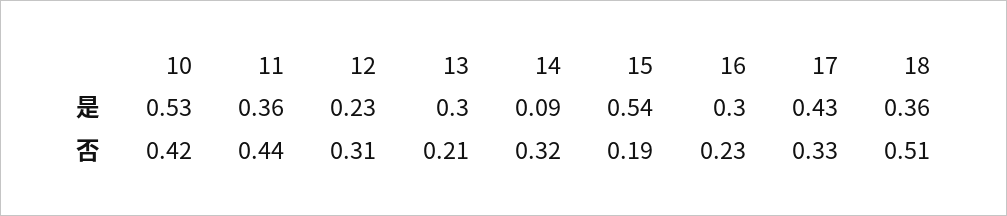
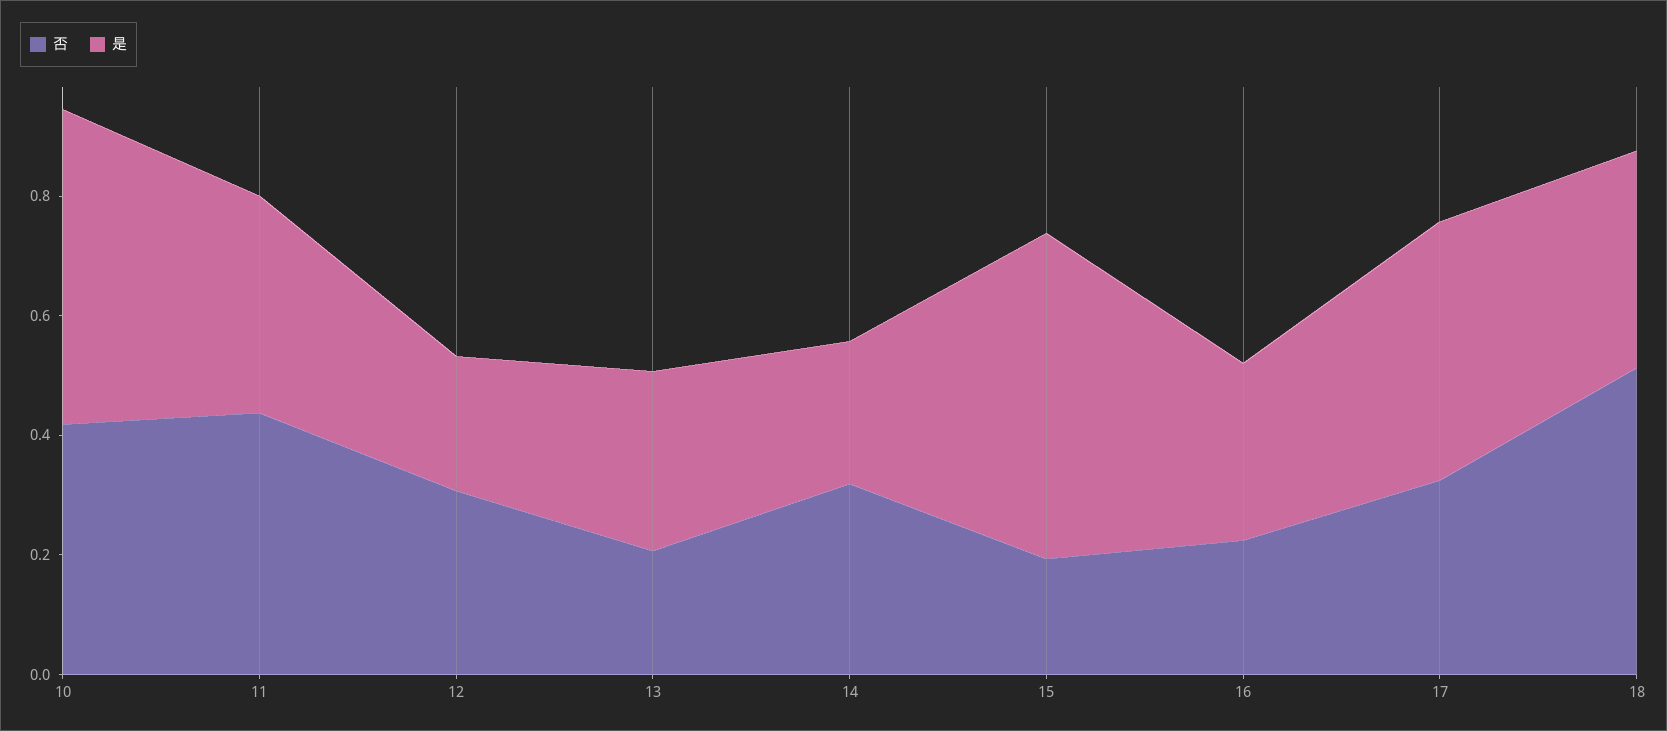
是, 14: 0.09 -> 0.25

